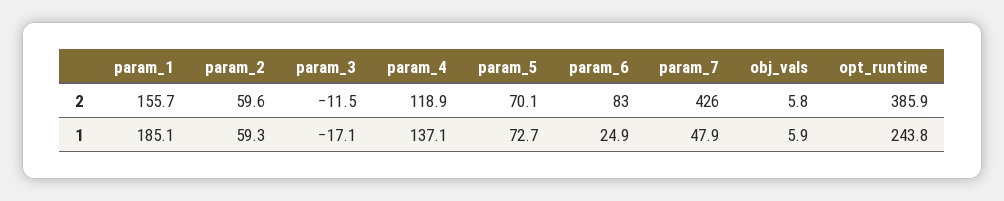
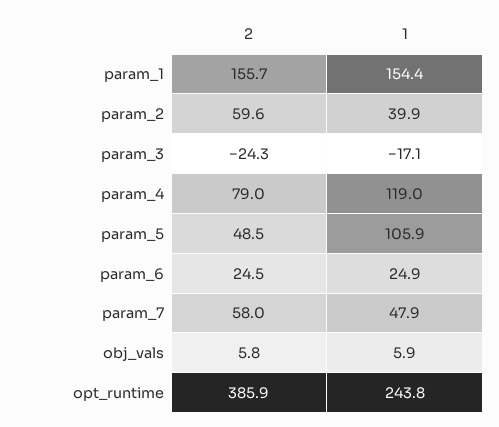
param_3, 2: -11.5 -> -24.3
param_4, 2: 118.9 -> 79
param_5, 2: 70.1 -> 48.5
param_6, 2: 83 -> 24.5
param_7, 2: 426 -> 58
param_1, 1: 185.1 -> 154.4
param_2, 1: 59.3 -> 39.9
param_4, 1: 137.1 -> 119
param_5, 1: 72.7 -> 105.9

